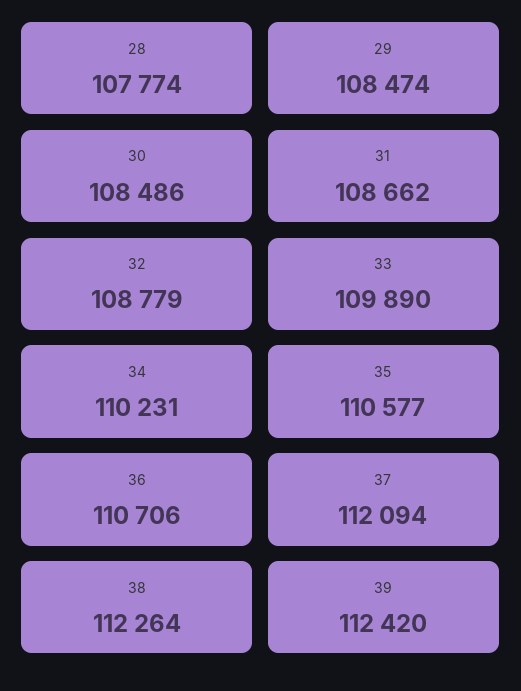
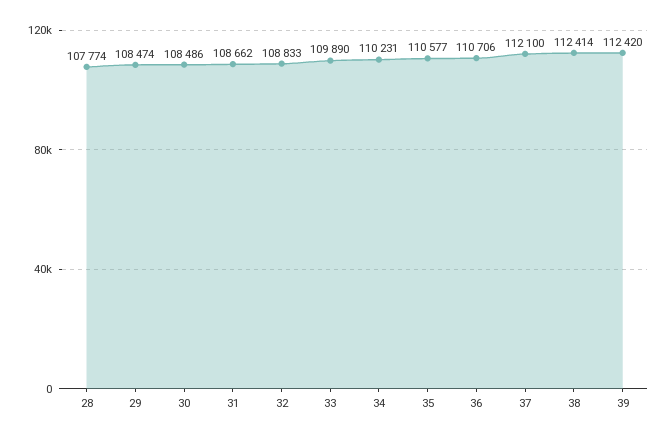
32: 108779 -> 108833
37: 112094 -> 112100
38: 112264 -> 112414

